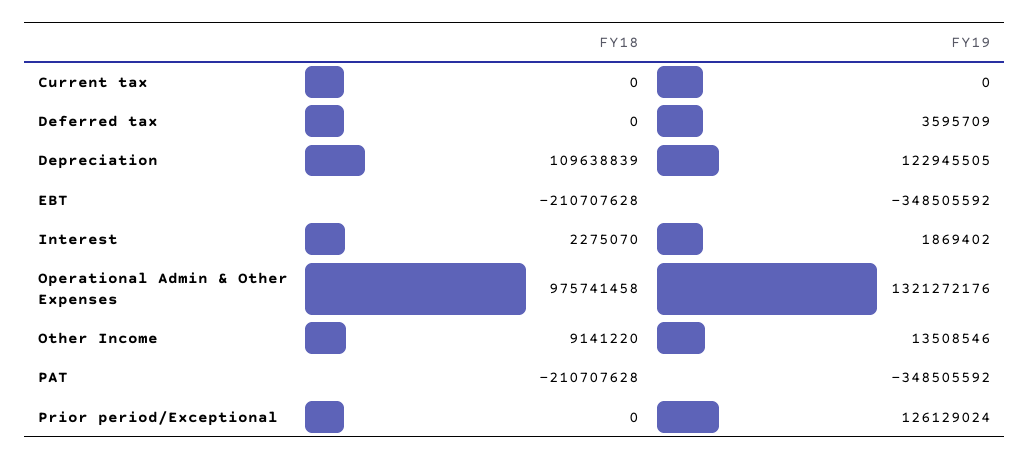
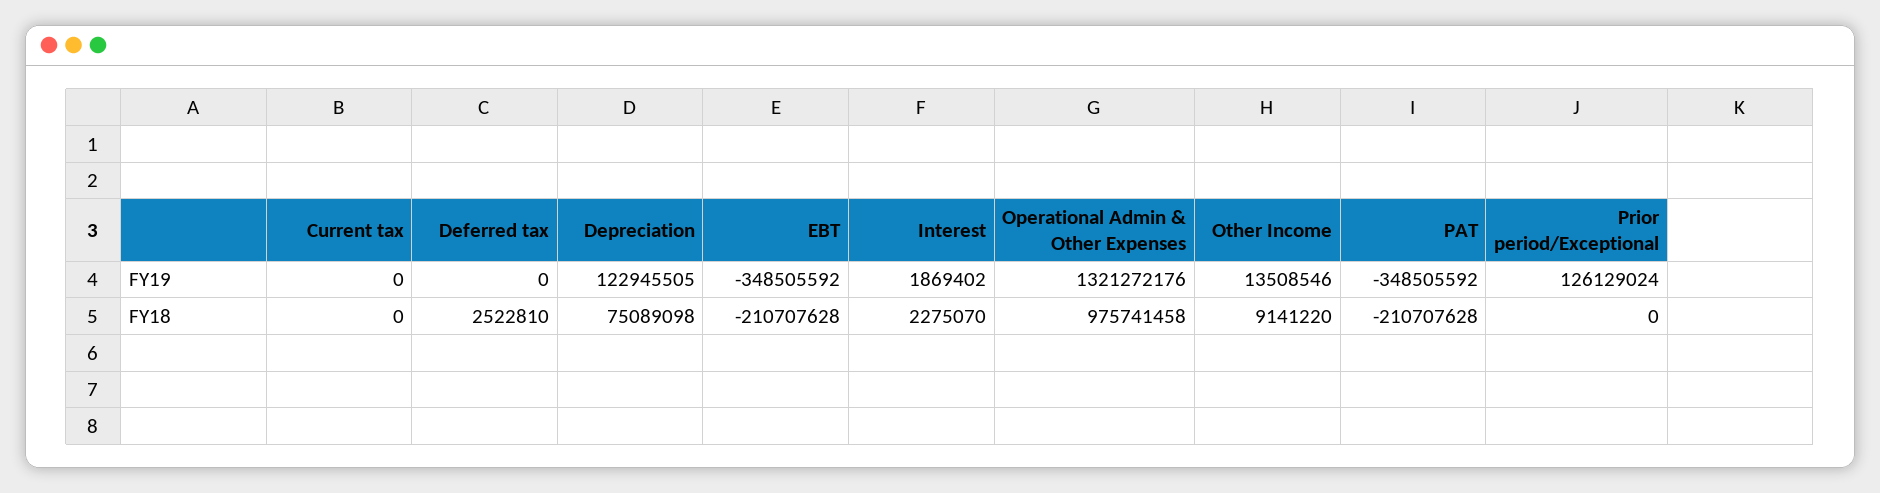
FY18, Deferred tax: 0 -> 2522810
FY19, Deferred tax: 3595709 -> 0
FY18, Depreciation: 109638839 -> 75089098

